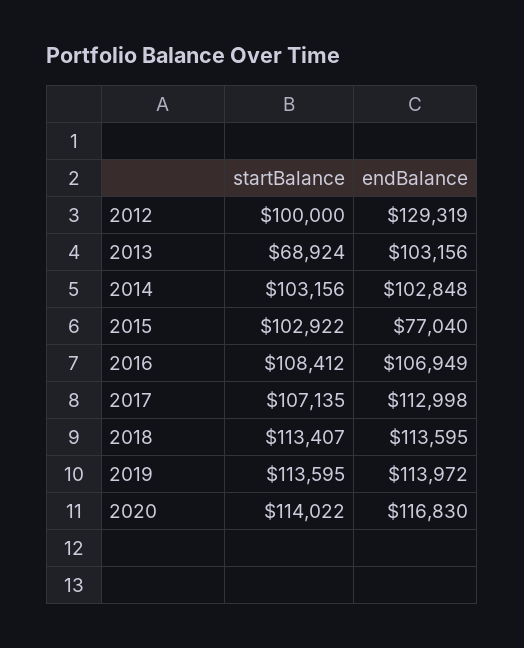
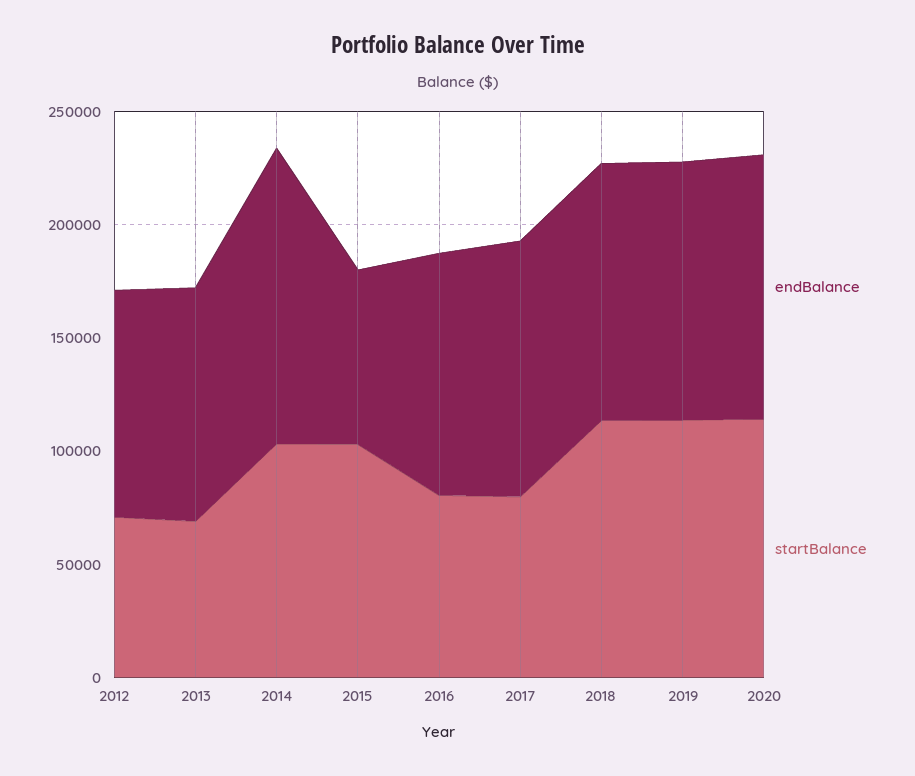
startBalance, 2012: 100000 -> 70000
endBalance, 2012: 129319 -> 100000
endBalance, 2014: 102848 -> 130000
startBalance, 2016: 108412 -> 80000
startBalance, 2017: 107135 -> 80000

